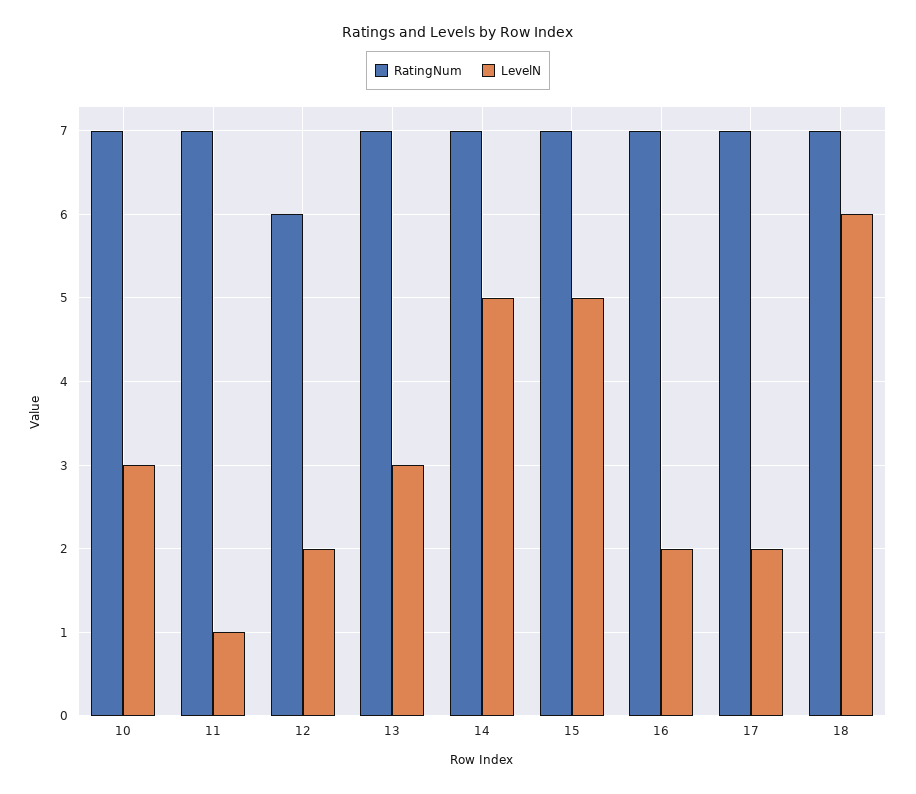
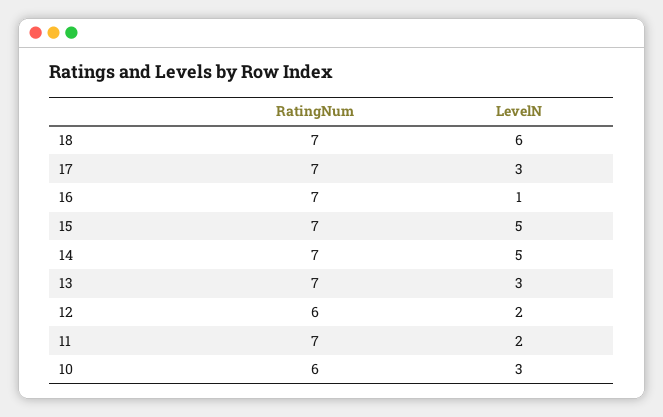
RatingNum, 10: 7 -> 6
LevelN, 11: 1 -> 2
LevelN, 16: 2 -> 1
LevelN, 17: 2 -> 3

